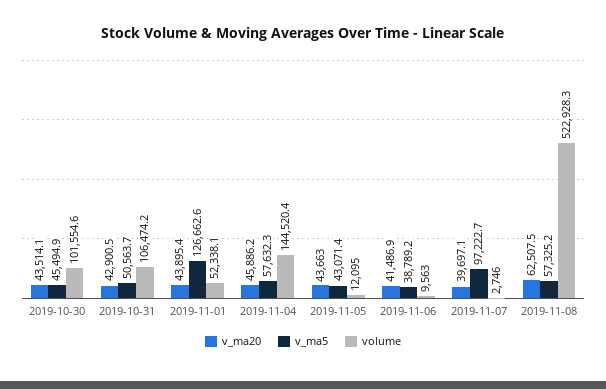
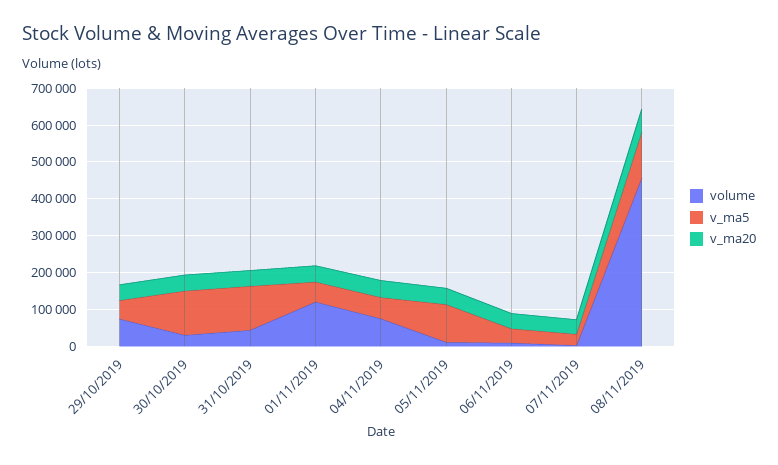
v_ma5, 2019-10-30: 45494.9 -> 125000
volume, 2019-10-30: 101554.6 -> 25000
v_ma5, 2019-10-31: 50563.7 -> 125000
volume, 2019-10-31: 106474.2 -> 50000
v_ma5, 2019-11-01: 126662.6 -> 50000
volume, 2019-11-01: 52338.1 -> 125000
volume, 2019-11-04: 144520.4 -> 75000
v_ma5, 2019-11-05: 43071.4 -> 100000
v_ma5, 2019-11-07: 97222.7 -> 25000
v_ma5, 2019-11-08: 57325.2 -> 125000
volume, 2019-11-08: 522928.3 -> 450000
volume, 29/10/2019: none -> 75000
v_ma5, 29/10/2019: none -> 50000
v_ma20, 29/10/2019: none -> 50000

